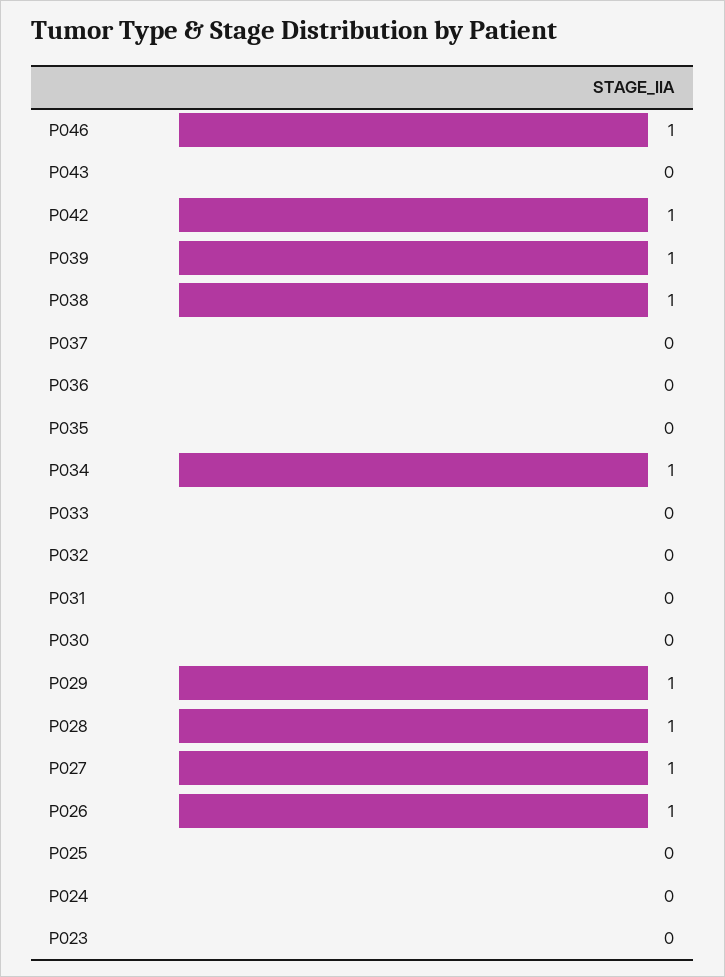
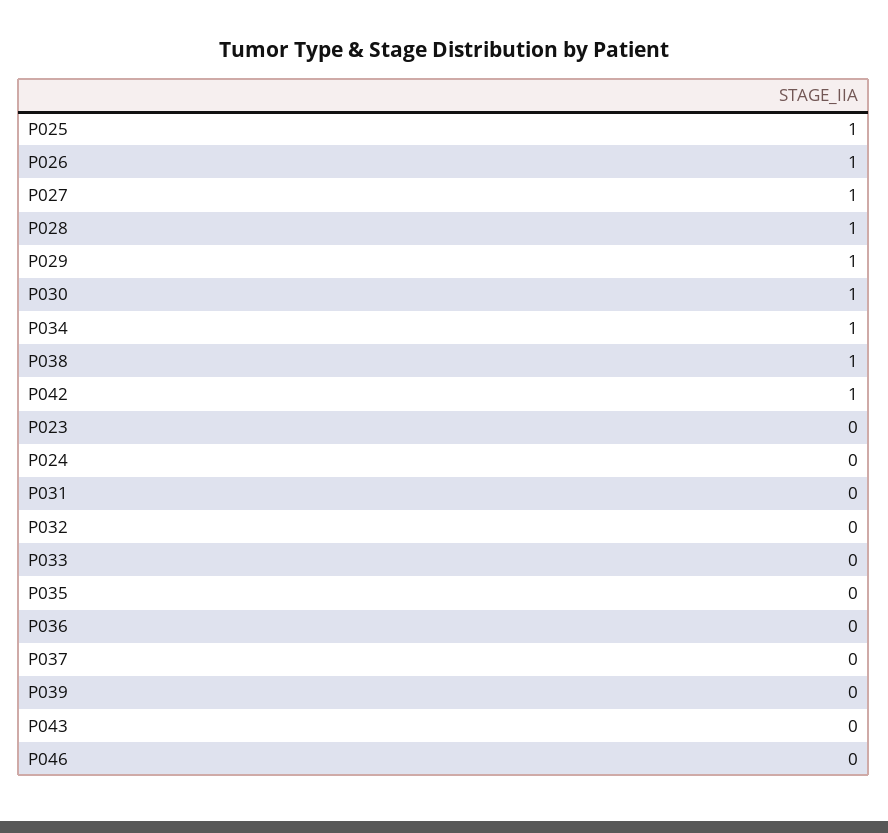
P046: 1 -> 0
P039: 1 -> 0
P030: 0 -> 1
P025: 0 -> 1

